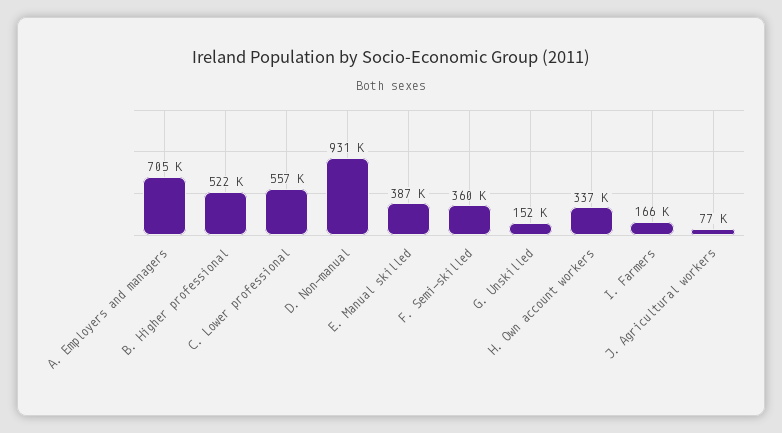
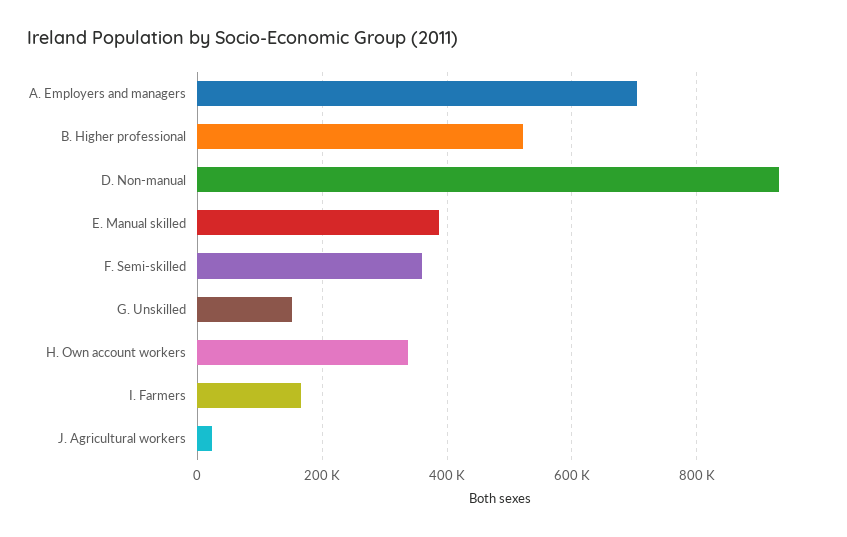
C. Lower professional: 557000 -> none
J. Agricultural workers: 77000 -> 20000

